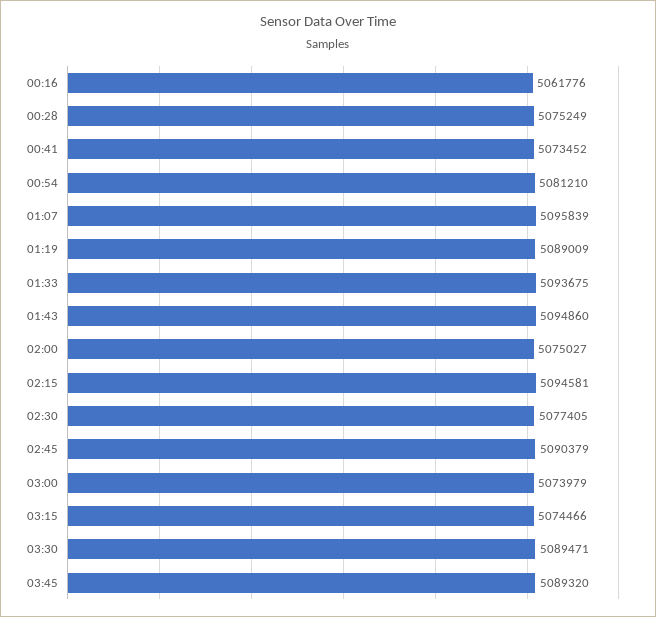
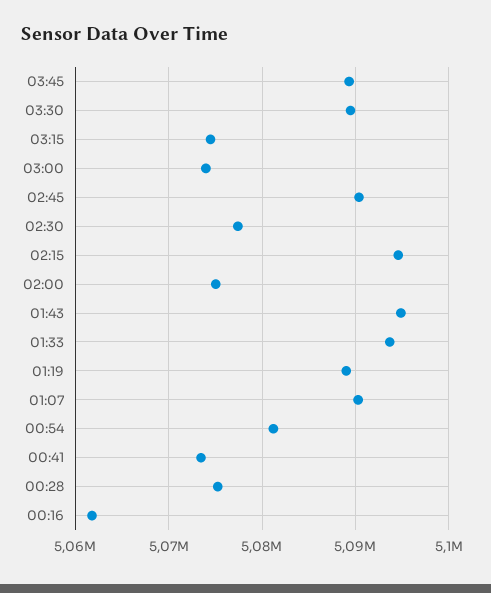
01:07: 5095839 -> 5090000

